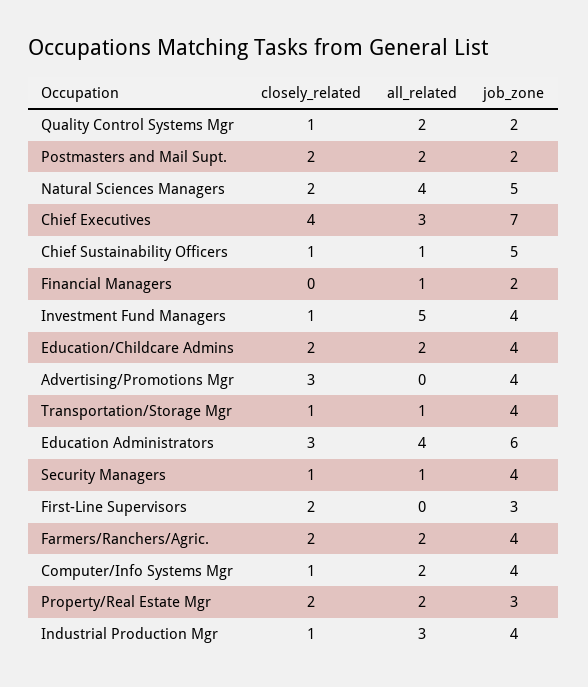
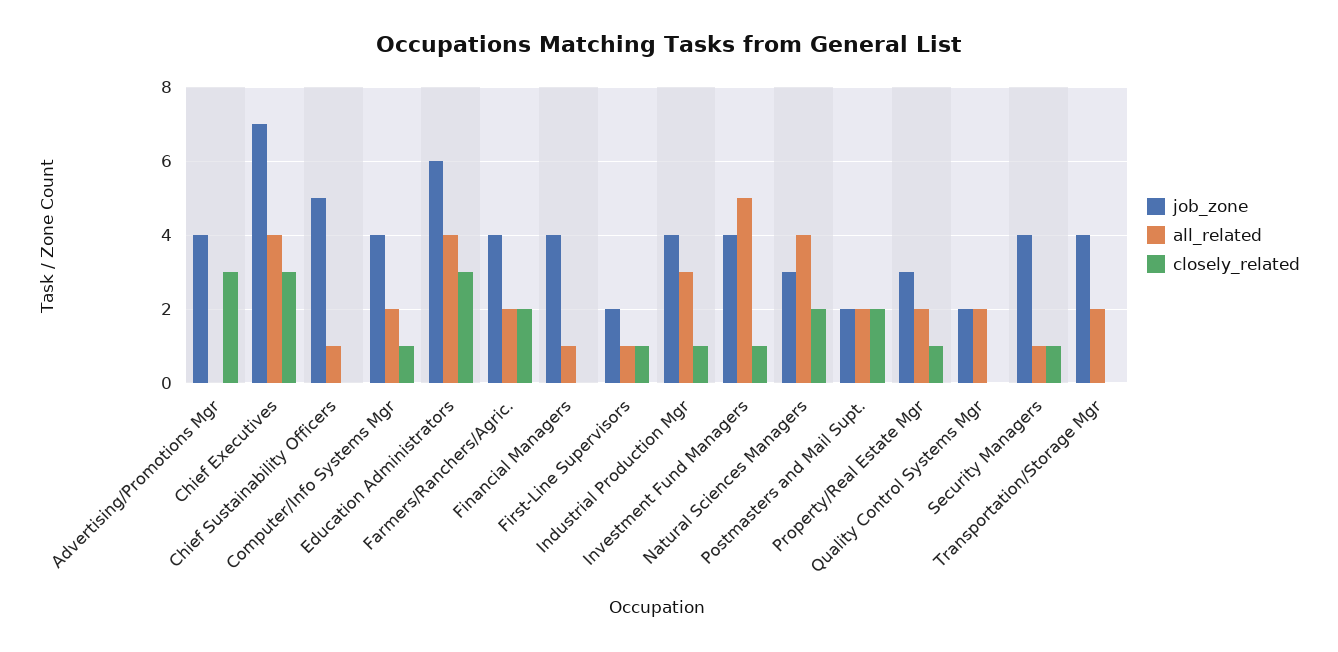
closely_related, Quality Control Systems Mgr: 1 -> 0
job_zone, Natural Sciences Managers: 5 -> 3
closely_related, Chief Executives: 4 -> 3
all_related, Chief Executives: 3 -> 4
closely_related, Chief Sustainability Officers: 1 -> 0
job_zone, Financial Managers: 2 -> 4
closely_related, Education/Childcare Admins: 2 -> none
all_related, Education/Childcare Admins: 2 -> none
job_zone, Education/Childcare Admins: 4 -> none
closely_related, Transportation/Storage Mgr: 1 -> 0
all_related, Transportation/Storage Mgr: 1 -> 2
closely_related, First-Line Supervisors: 2 -> 1
all_related, First-Line Supervisors: 0 -> 1
job_zone, First-Line Supervisors: 3 -> 2
closely_related, Property/Real Estate Mgr: 2 -> 1

